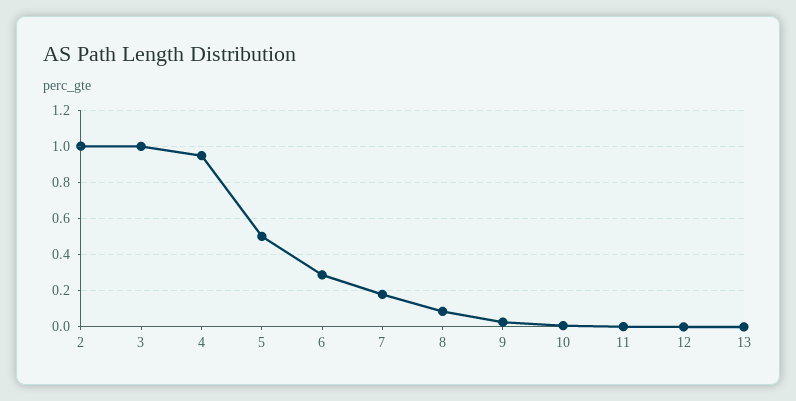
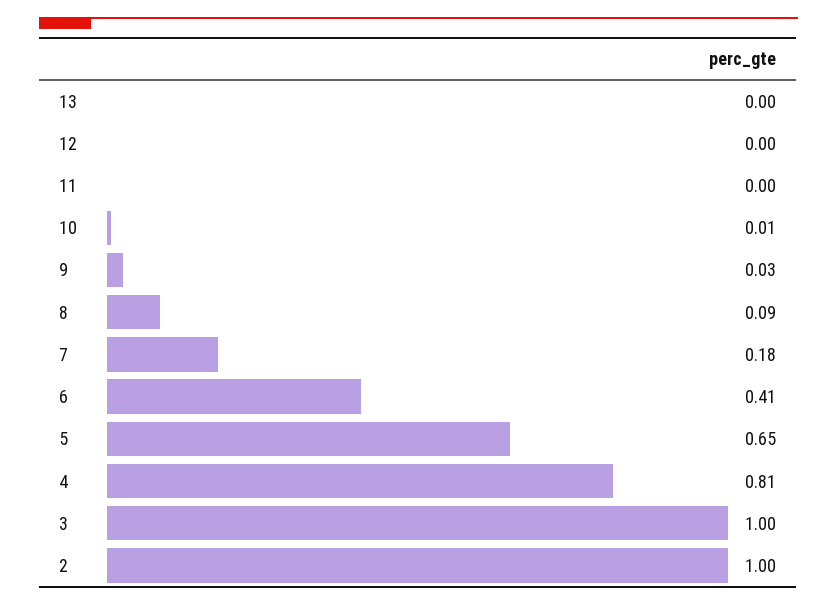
4: 0.95 -> 0.81
5: 0.5 -> 0.65
6: 0.3 -> 0.41

